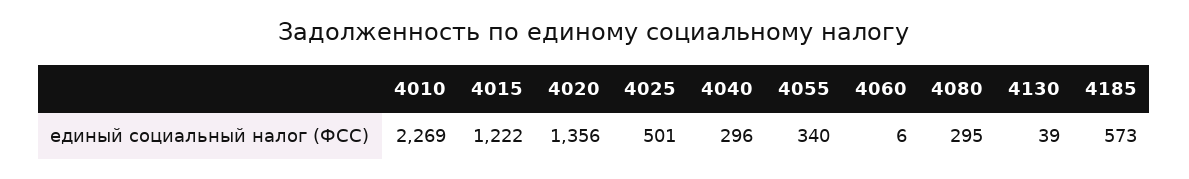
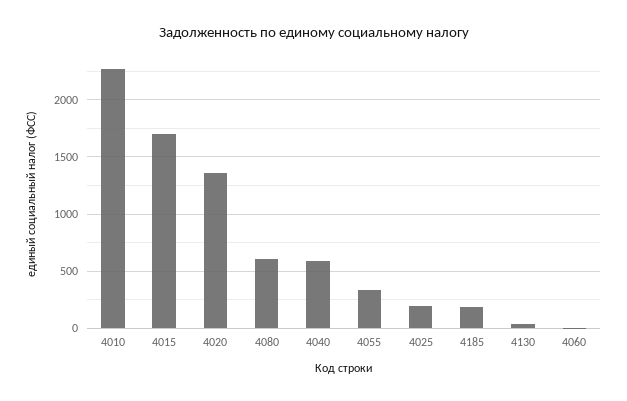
4015: 1222 -> 1700
4025: 501 -> 200
4040: 296 -> 600
4080: 295 -> 600
4185: 573 -> 200

